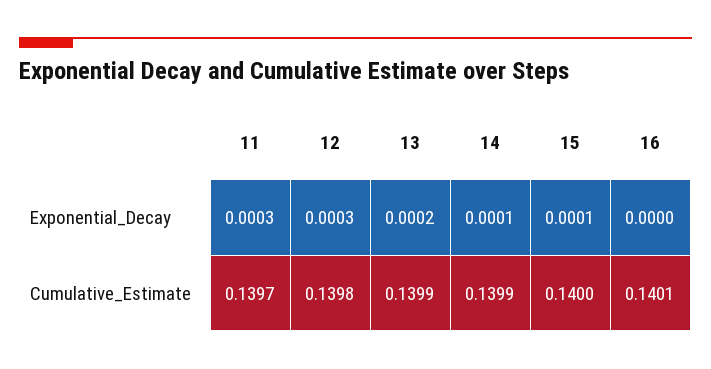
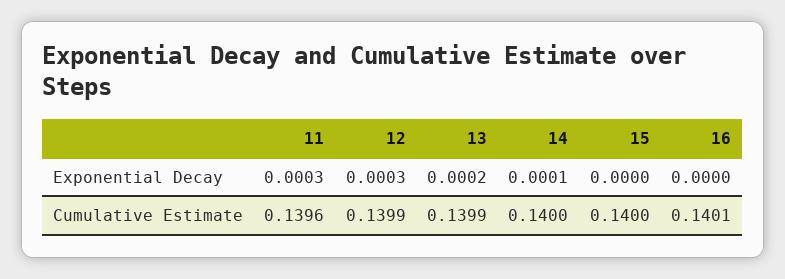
15, Exponential_Decay: 0.0001 -> 0
11, Cumulative_Estimate: 0.1397 -> 0.1396
12, Cumulative_Estimate: 0.1398 -> 0.1399
14, Cumulative_Estimate: 0.1399 -> 0.14

